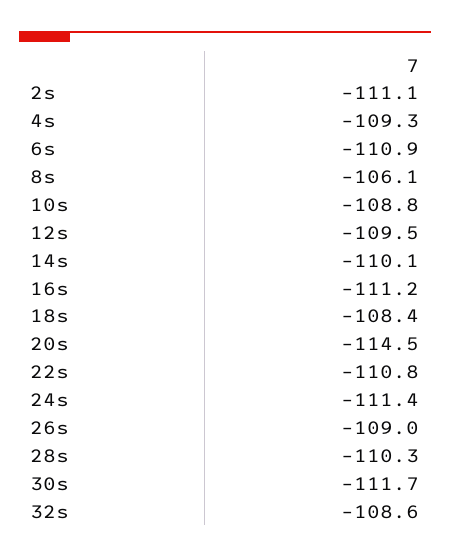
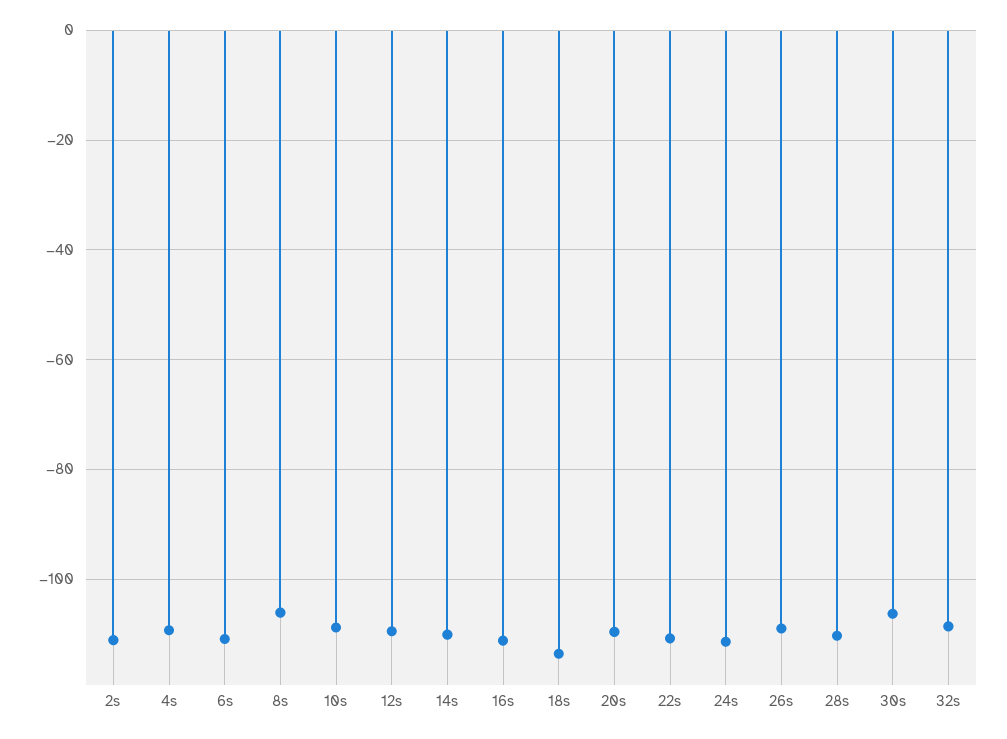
18s: -108.4 -> -114
20s: -114.5 -> -110
30s: -111.7 -> -106

